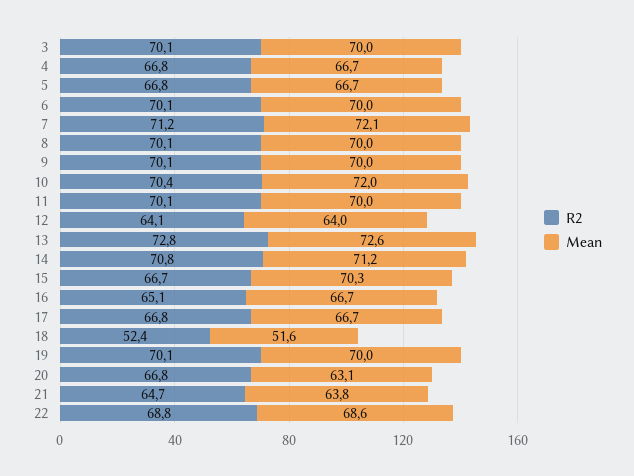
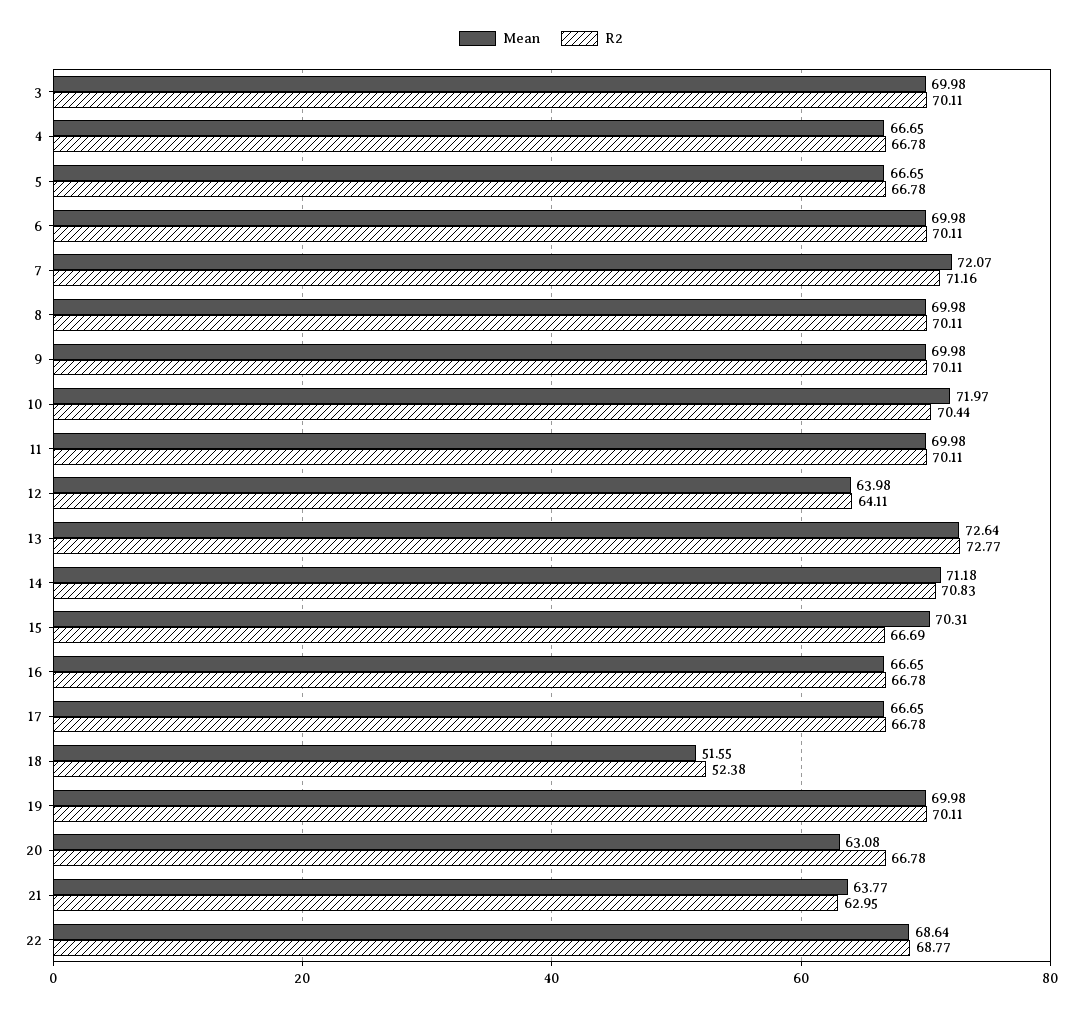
R2, 16: 65.1 -> 66.78
R2, 21: 64.7 -> 62.95

